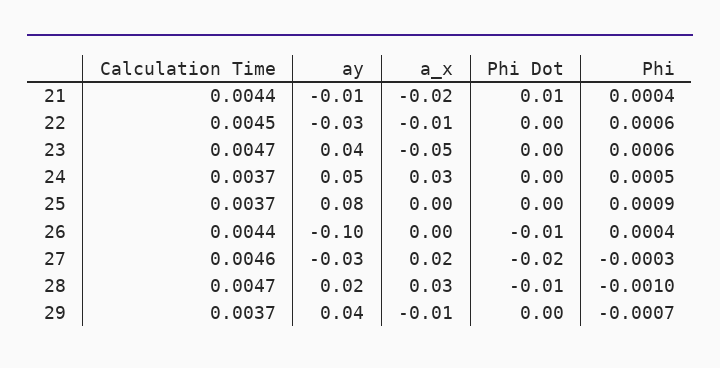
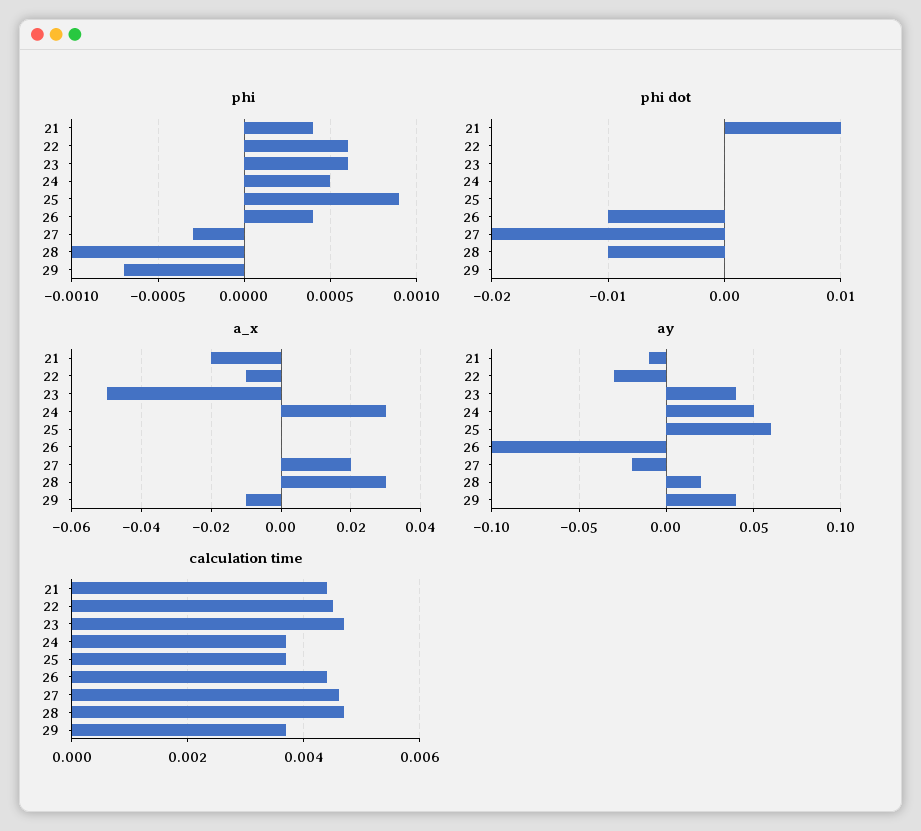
ay, 25: 0.08 -> 0.06
ay, 27: -0.03 -> -0.02

